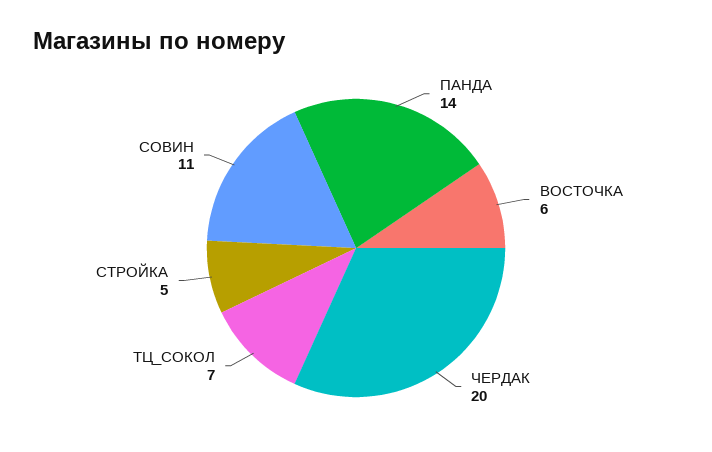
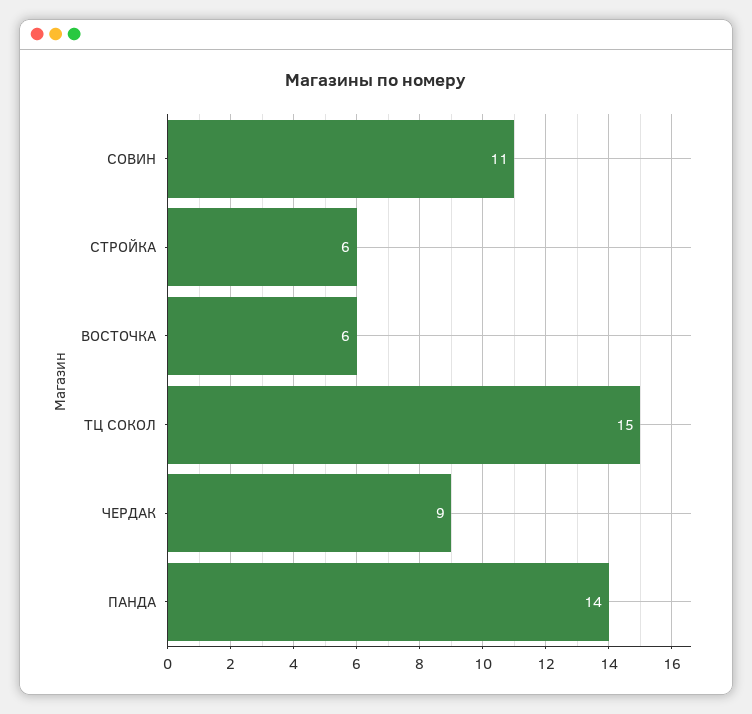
ЧЕРДАК: 20 -> 9
ТЦ_СОКОЛ: 7 -> 15
СТРОЙКА: 5 -> 6

